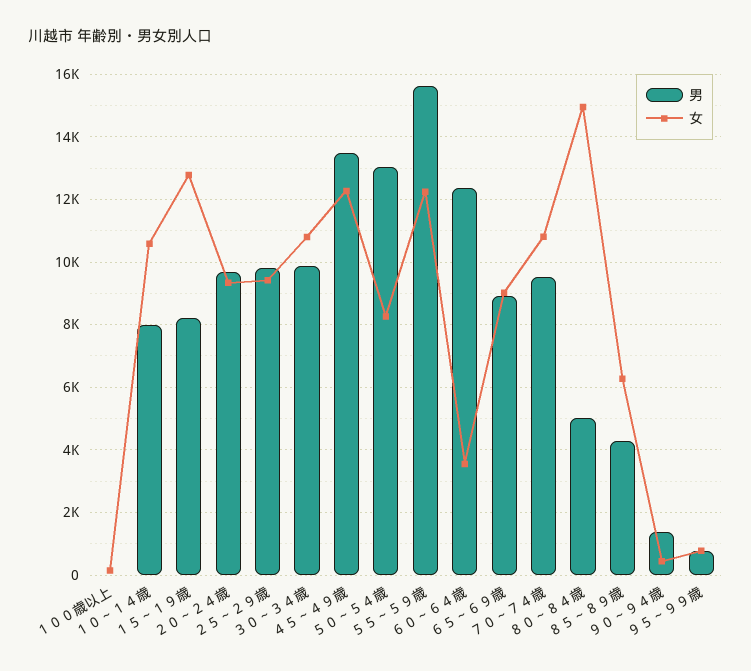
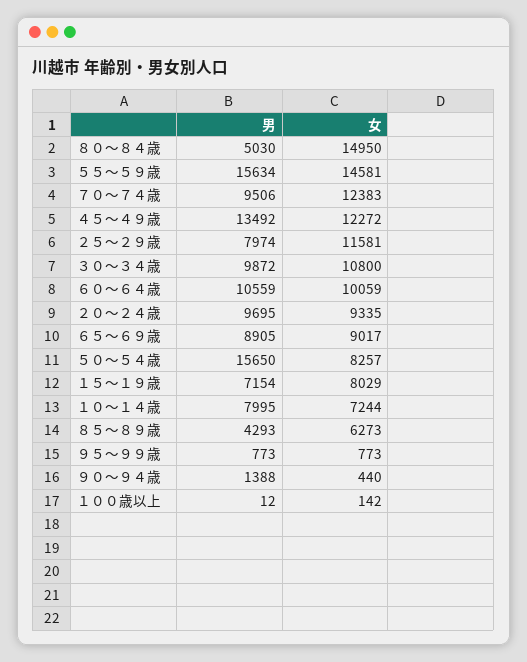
女, １０～１４歳: 10600 -> 7244
男, １５～１９歳: 8200 -> 7154
女, １５～１９歳: 12800 -> 8029
男, ２５～２９歳: 9800 -> 7974
女, ２５～２９歳: 9400 -> 11581
男, ５０～５４歳: 13000 -> 15650
女, ５５～５９歳: 12200 -> 14581
男, ６０～６４歳: 12400 -> 10559
女, ６０～６４歳: 3600 -> 10059
女, ７０～７４歳: 10800 -> 12383

